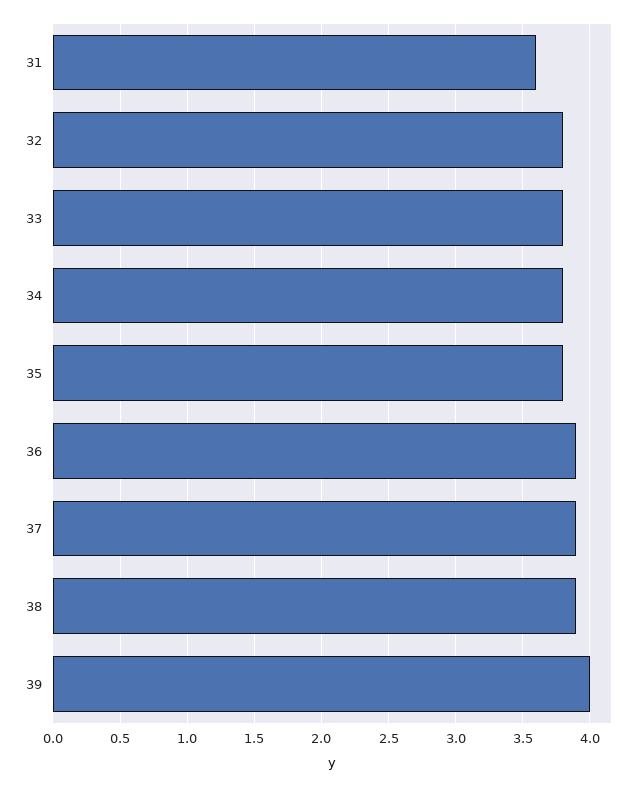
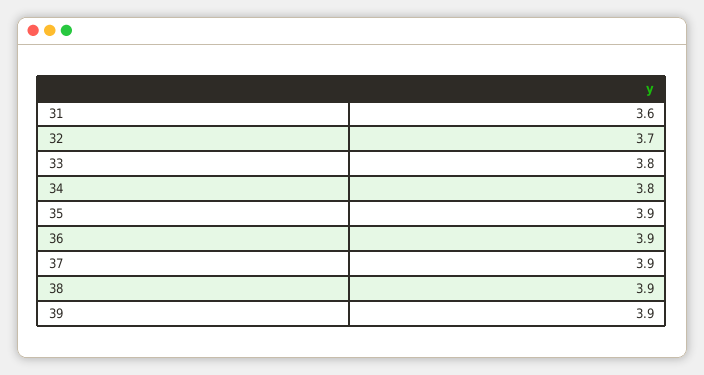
32: 3.8 -> 3.7
35: 3.8 -> 3.9
39: 4 -> 3.9

